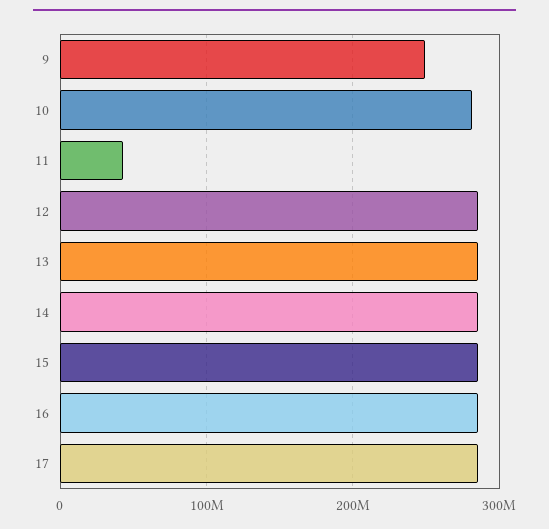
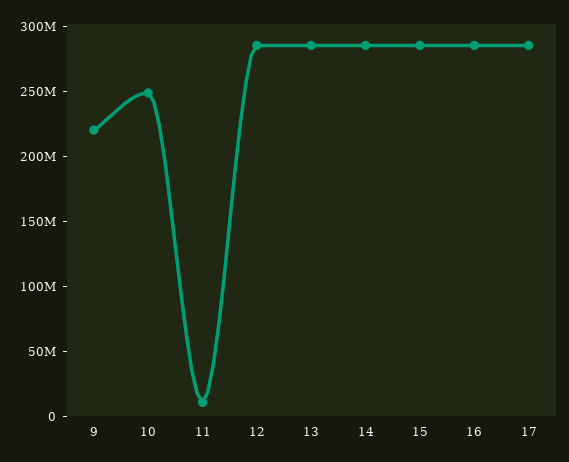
9: 250000000 -> 220000000
10: 280000000 -> 250000000
11: 40000000 -> 10000000

